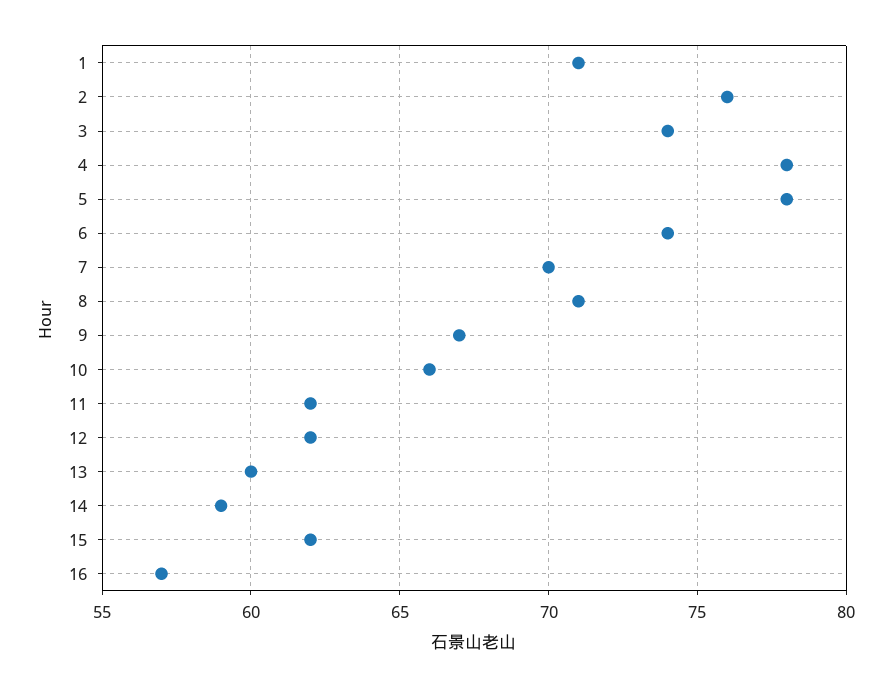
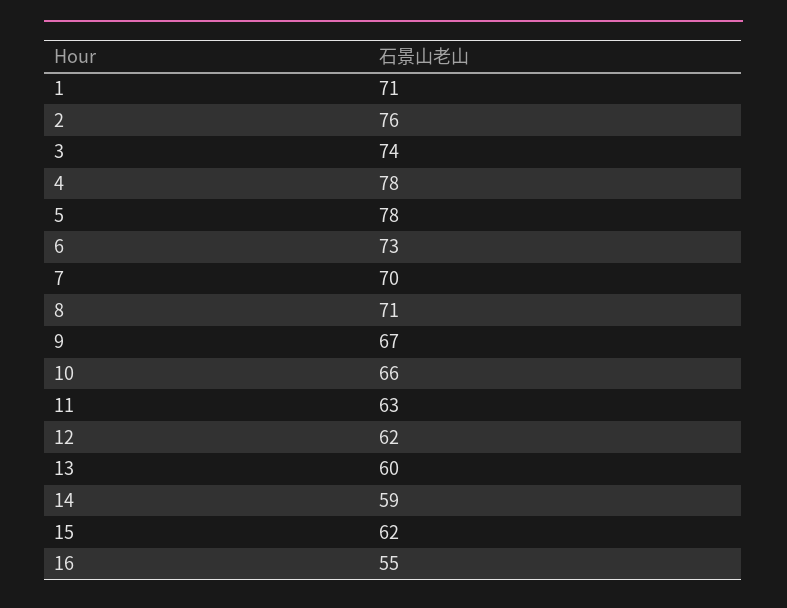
6: 74 -> 73
11: 62 -> 63
16: 57 -> 55

